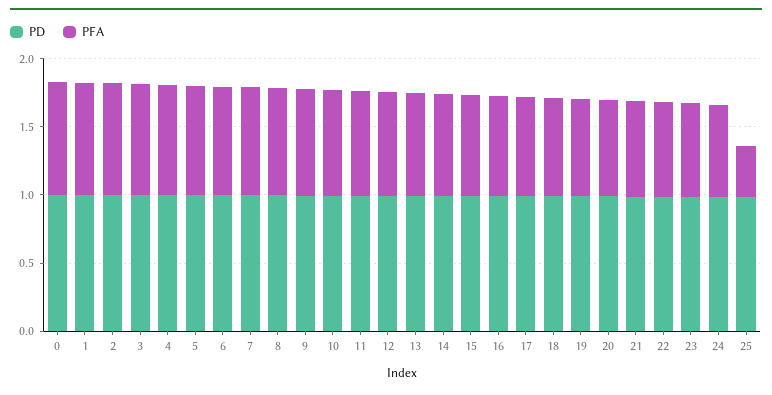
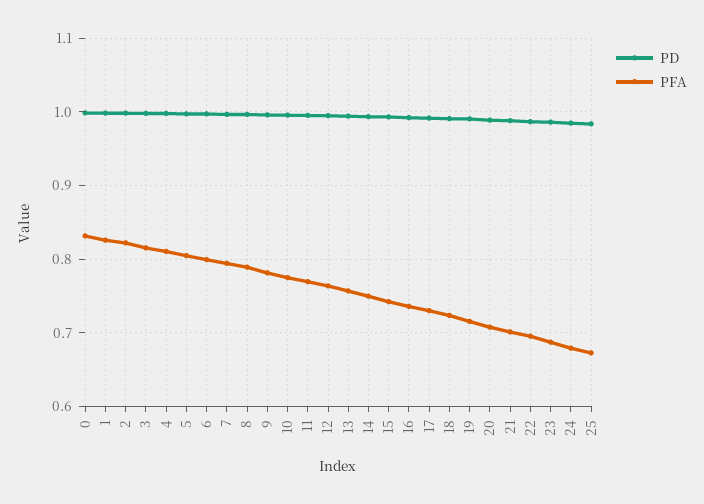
PFA, 25: 0.4 -> 0.67

